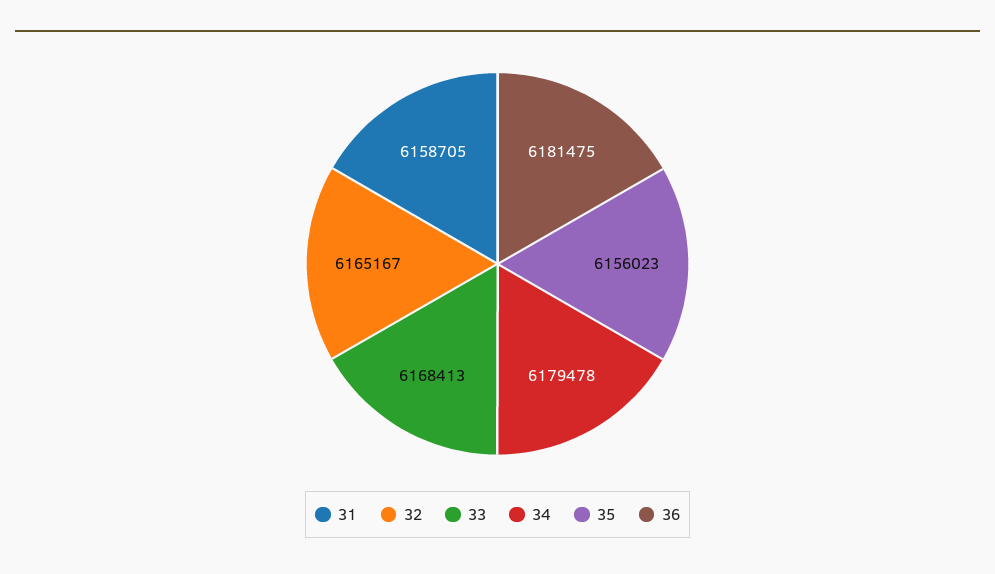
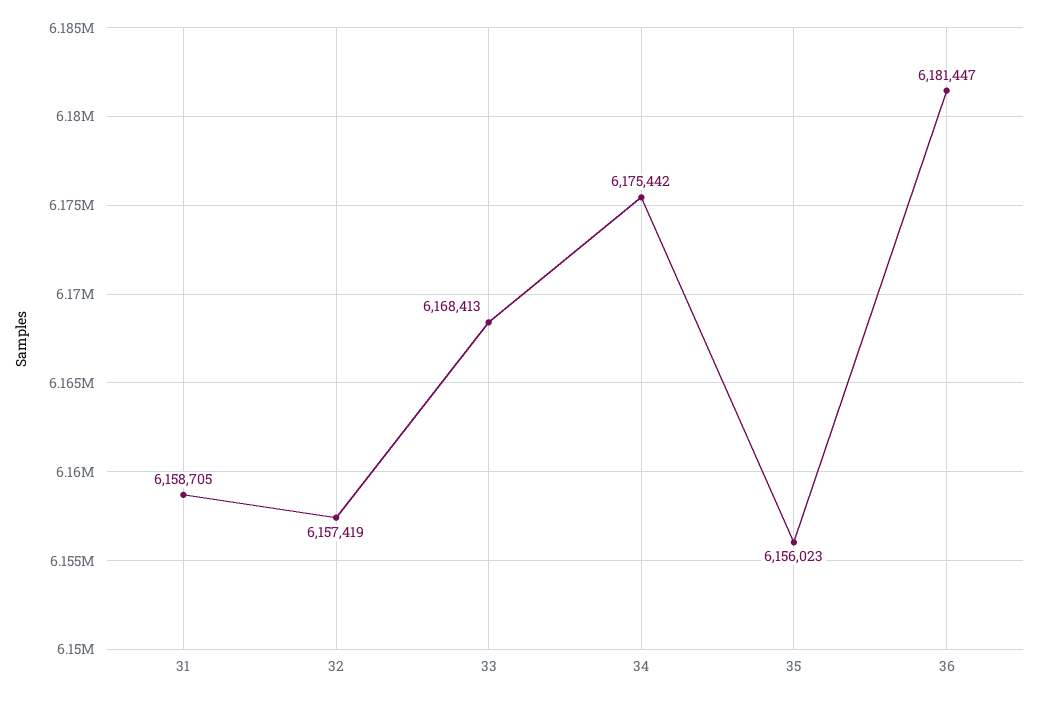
32: 6165167 -> 6157419
34: 6179478 -> 6175442
36: 6181475 -> 6181447

